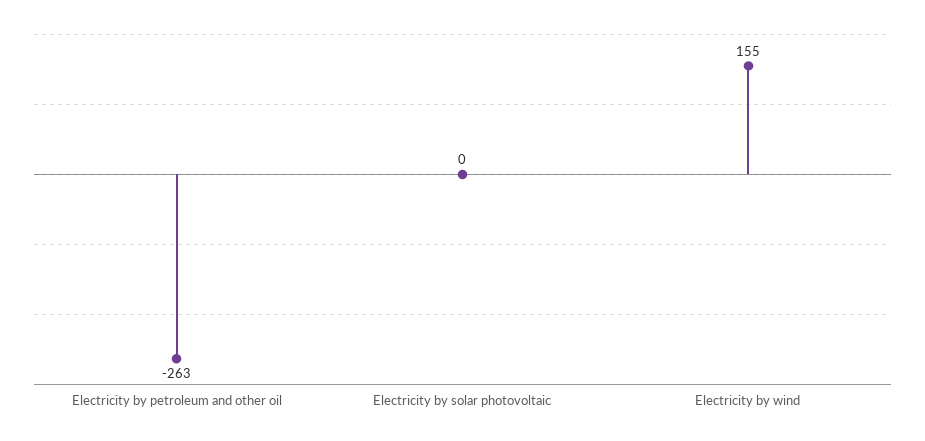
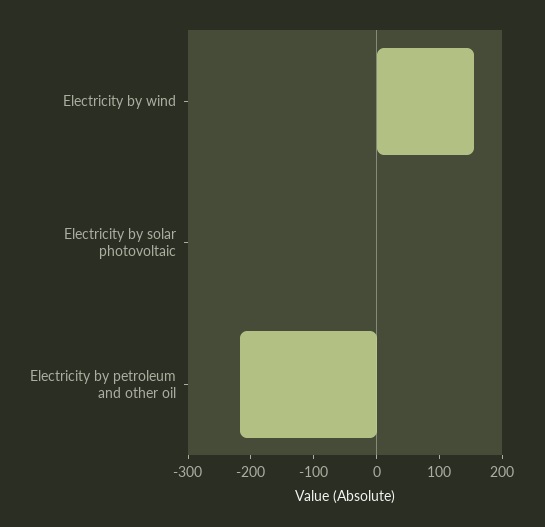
Electricity by petroleum and other oil: -263 -> -220

